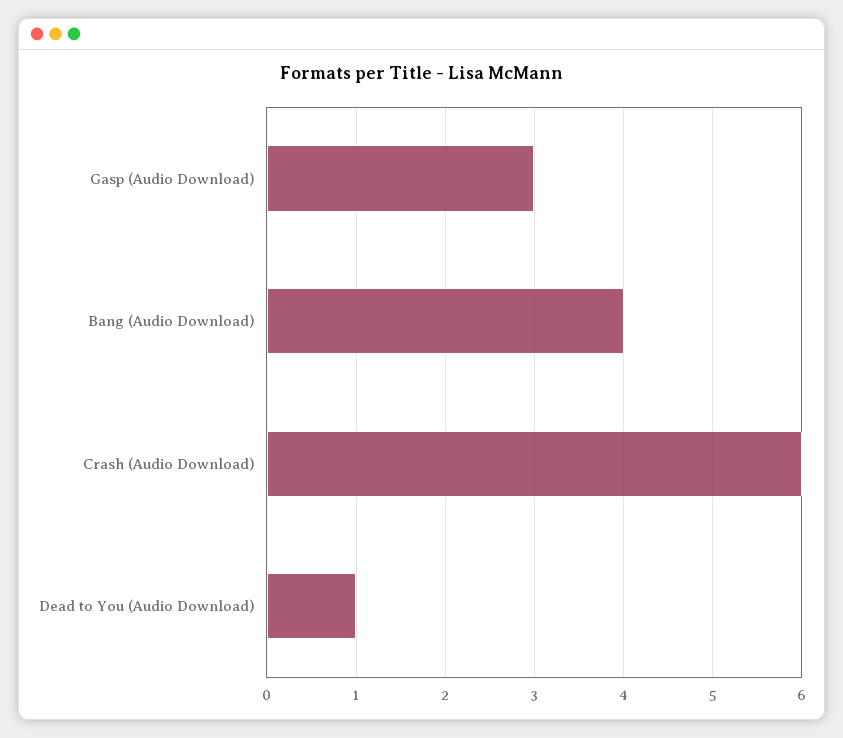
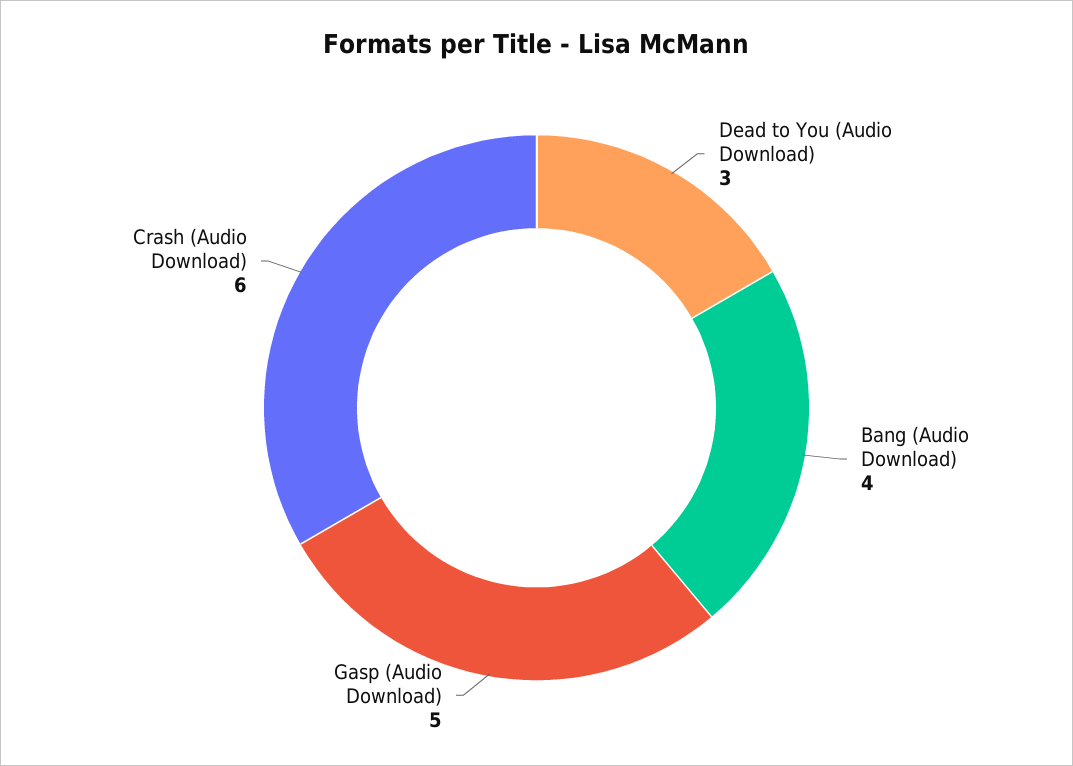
Gasp (Audio Download): 3 -> 5
Dead to You (Audio Download): 1 -> 3

